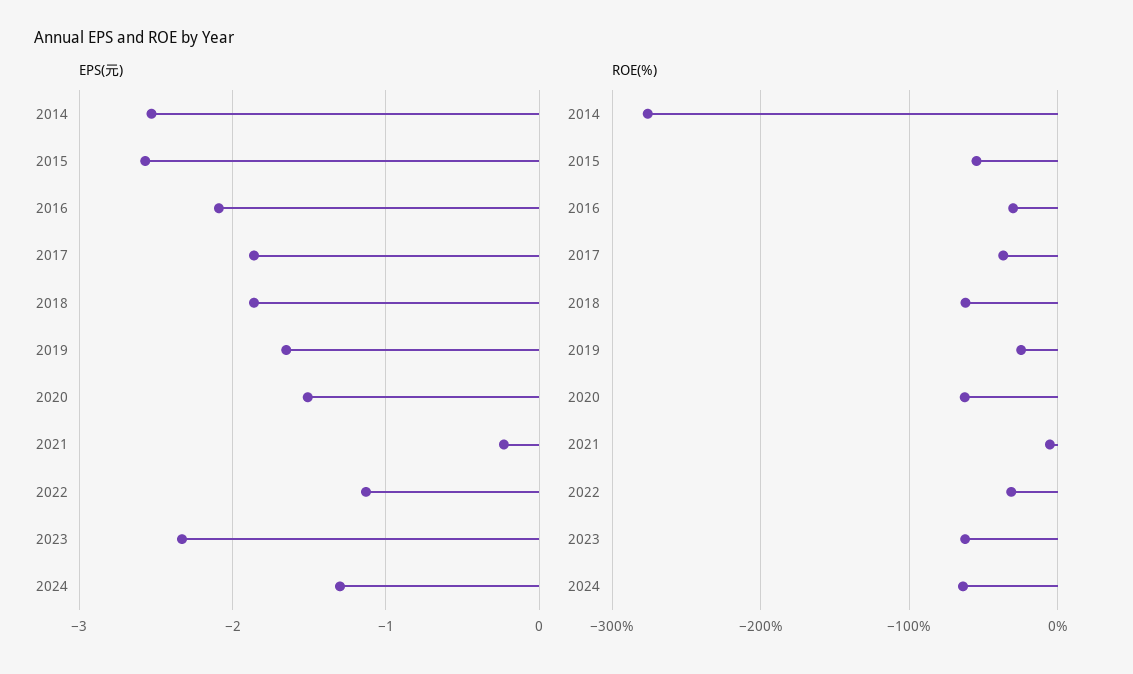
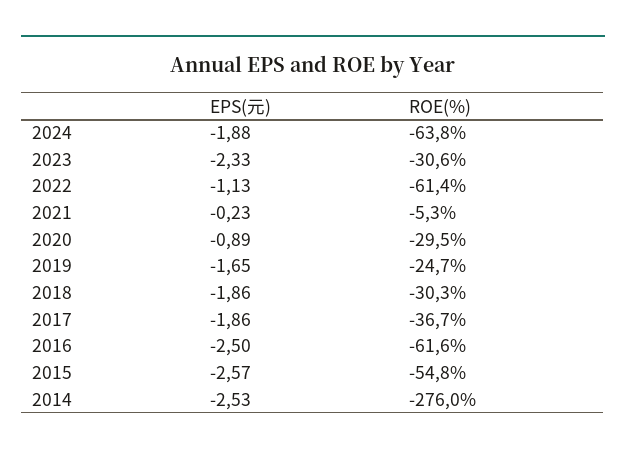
EPS(元), 2016: -2.1 -> -2.5
EPS(元), 2020: -1.5 -> -0.89
EPS(元), 2024: -1.3 -> -1.88
ROE(%), 2016: -30 -> -61.6
ROE(%), 2018: -60 -> -30.3
ROE(%), 2020: -60 -> -29.5
ROE(%), 2022: -30 -> -61.4
ROE(%), 2023: -60 -> -30.6

